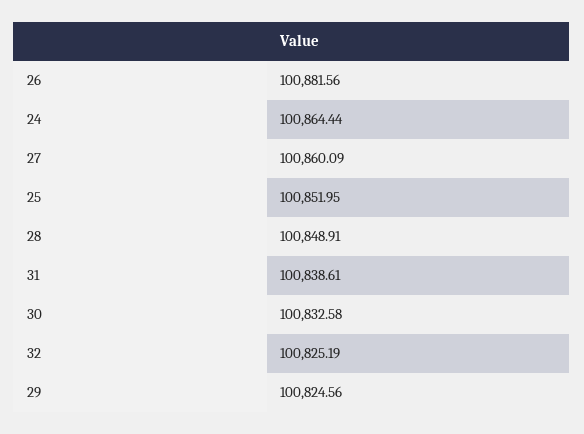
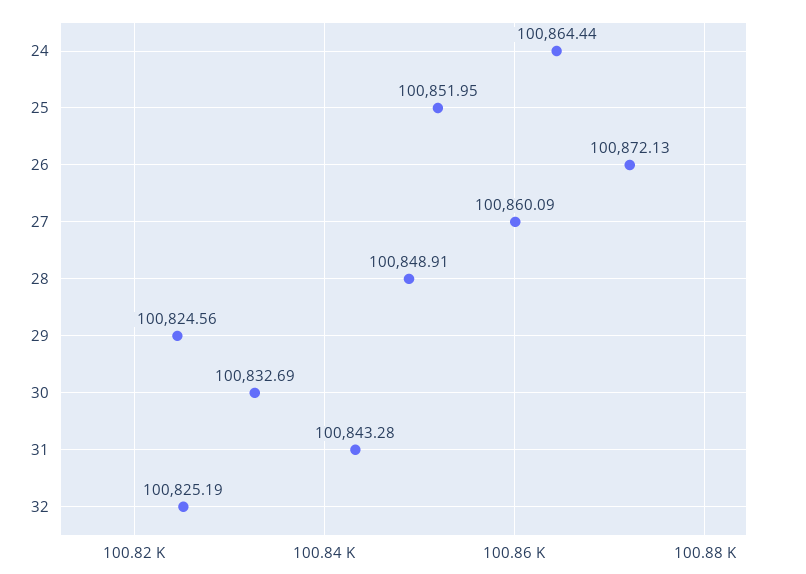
26: 100881.56 -> 100872.13
31: 100838.61 -> 100843.28
30: 100832.58 -> 100832.69

